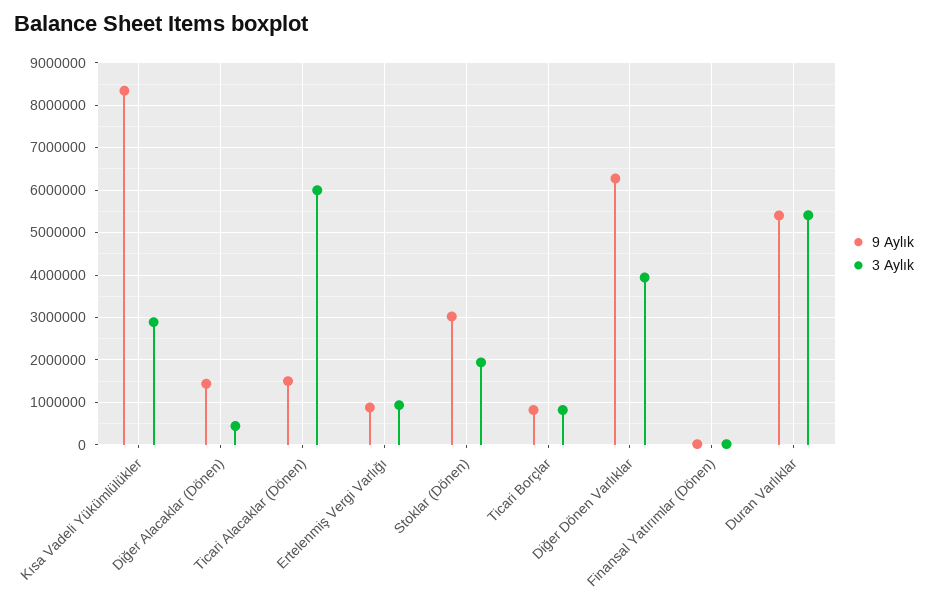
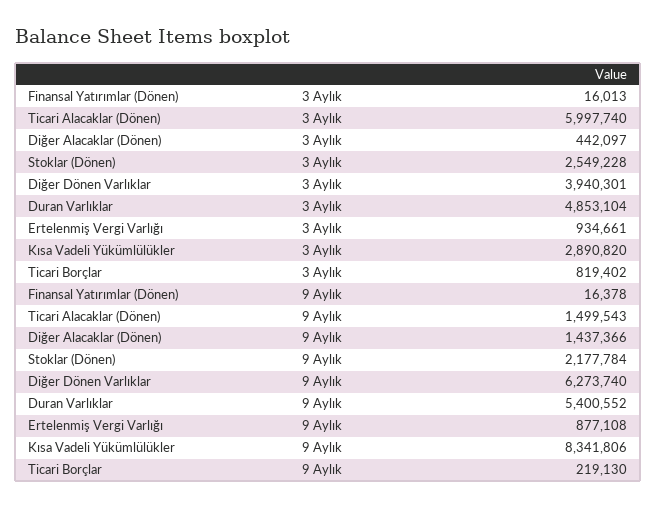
9 Aylık, Stoklar (Dönen): 3000000 -> 2177784
3 Aylık, Stoklar (Dönen): 2000000 -> 2549228
9 Aylık, Ticari Borçlar: 800000 -> 219130
3 Aylık, Duran Varlıklar: 5400000 -> 4853104

